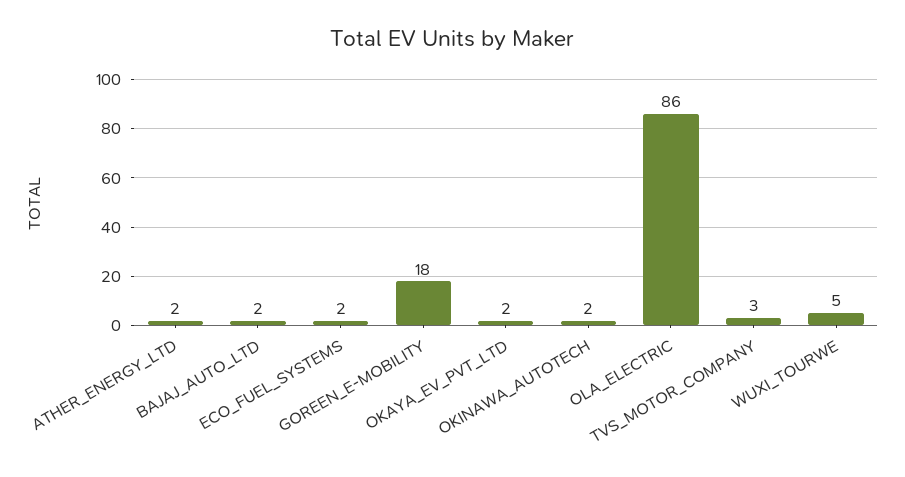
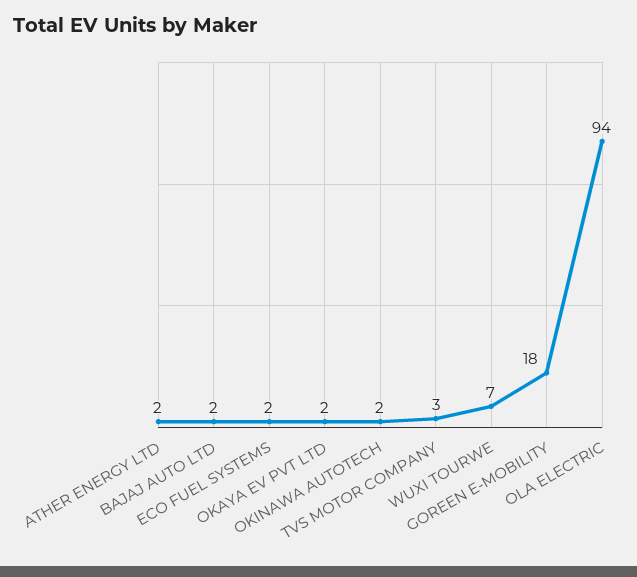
OLA_ELECTRIC: 86 -> 94
WUXI_TOURWE: 5 -> 7

